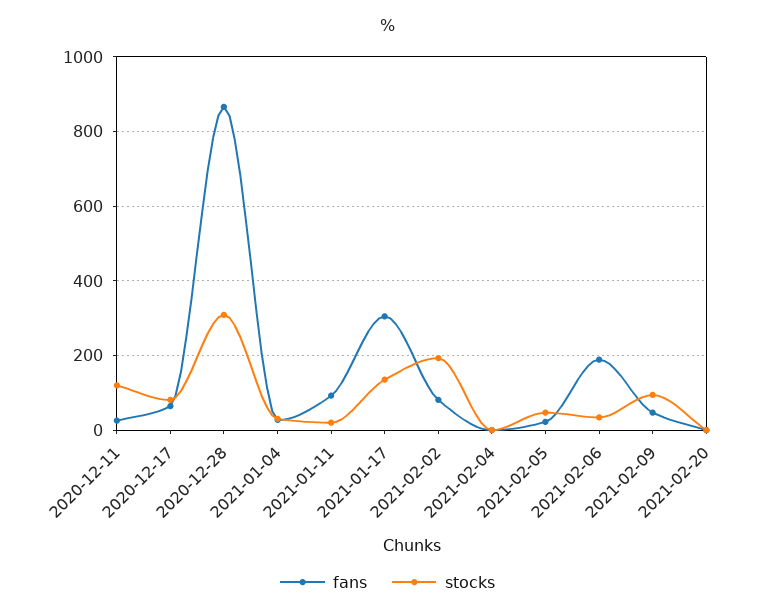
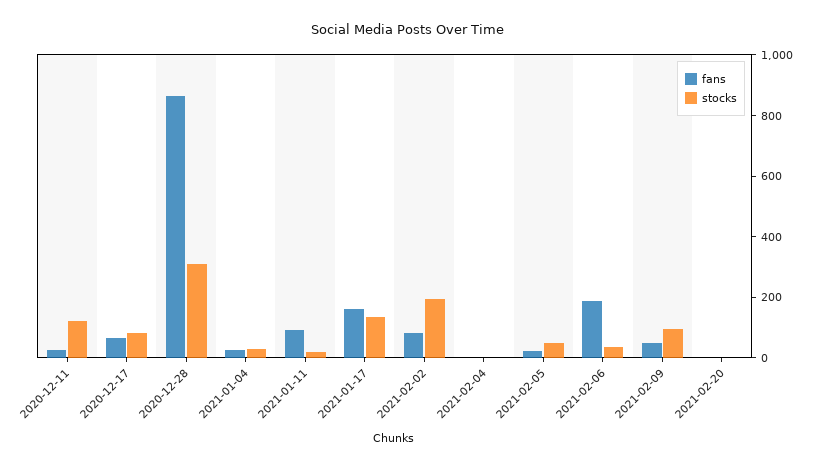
fans, 2021-01-17: 300 -> 150

